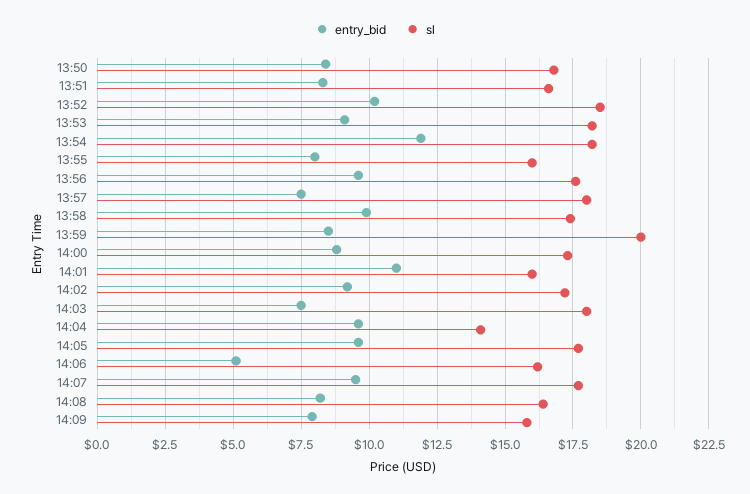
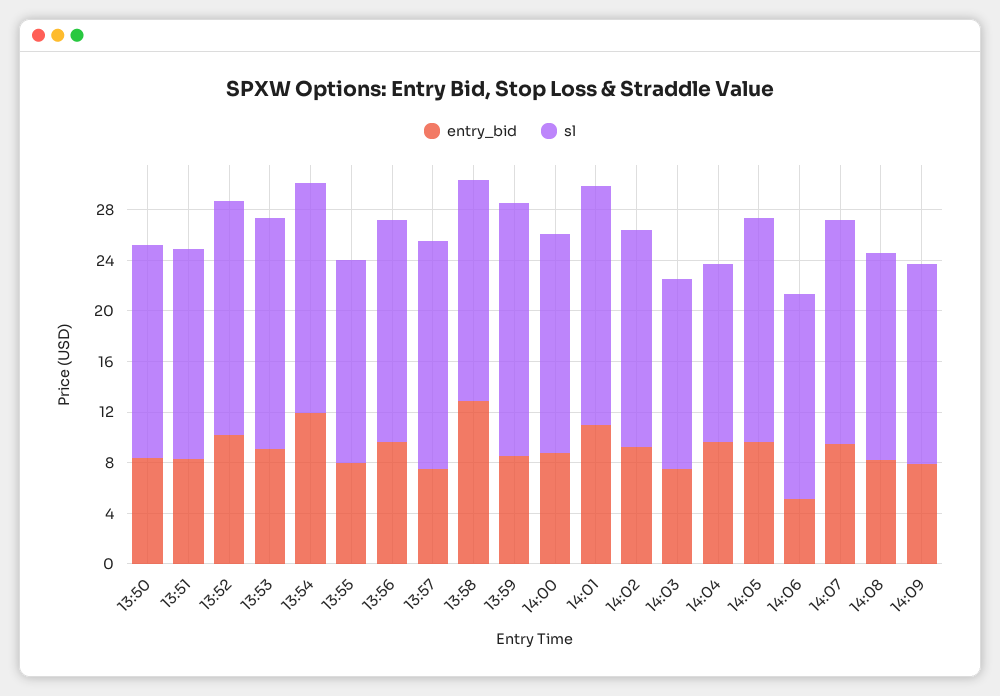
entry_bid, 13:58: 10 -> 13
sl, 14:01: 16 -> 19
sl, 14:03: 18 -> 15

